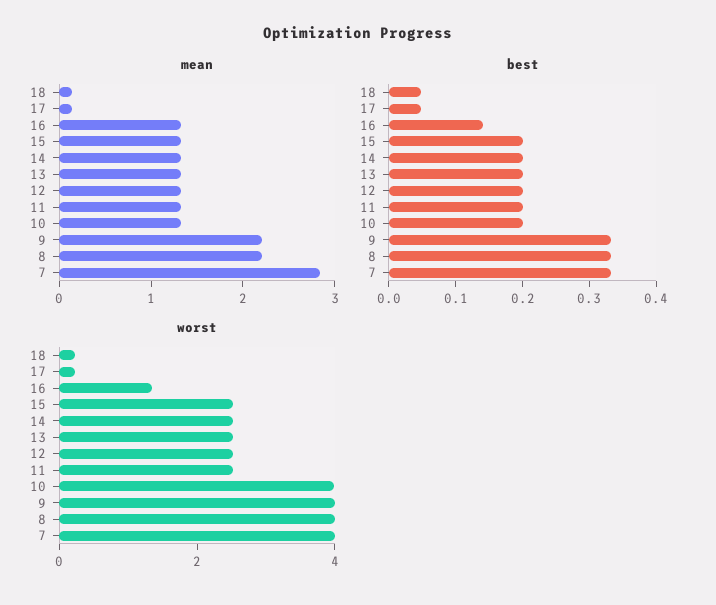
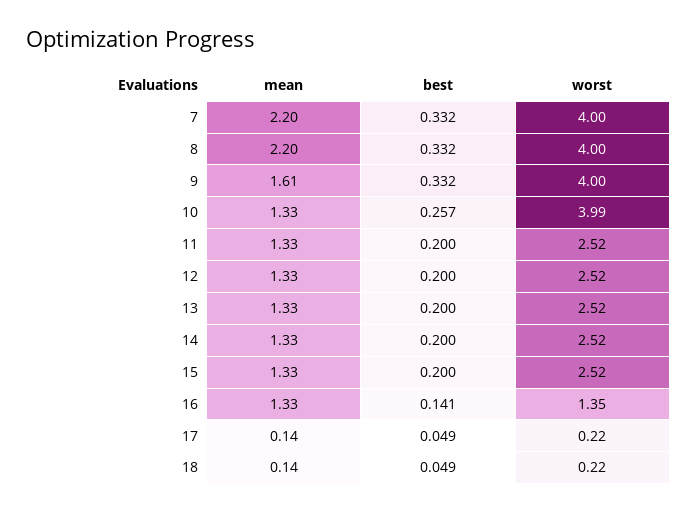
mean, 9: 2.2 -> 1.61
mean, 7: 2.8 -> 2.2
best, 10: 0.2 -> 0.257

